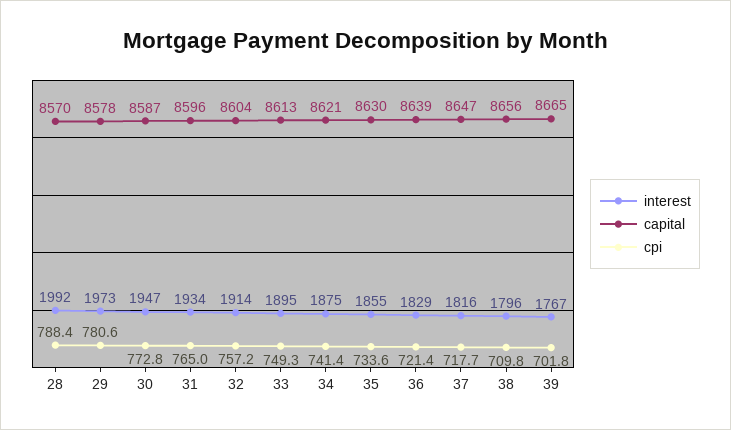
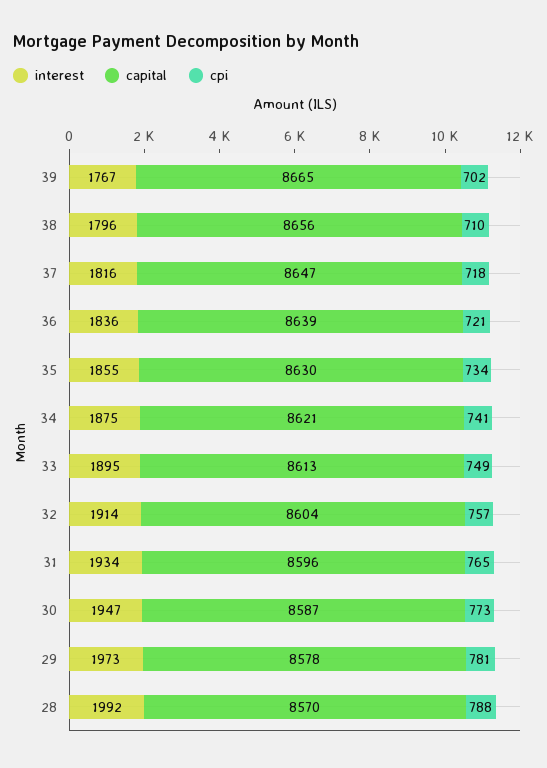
interest, 36: 1829 -> 1836

